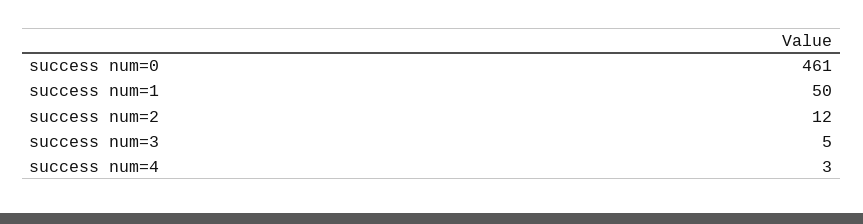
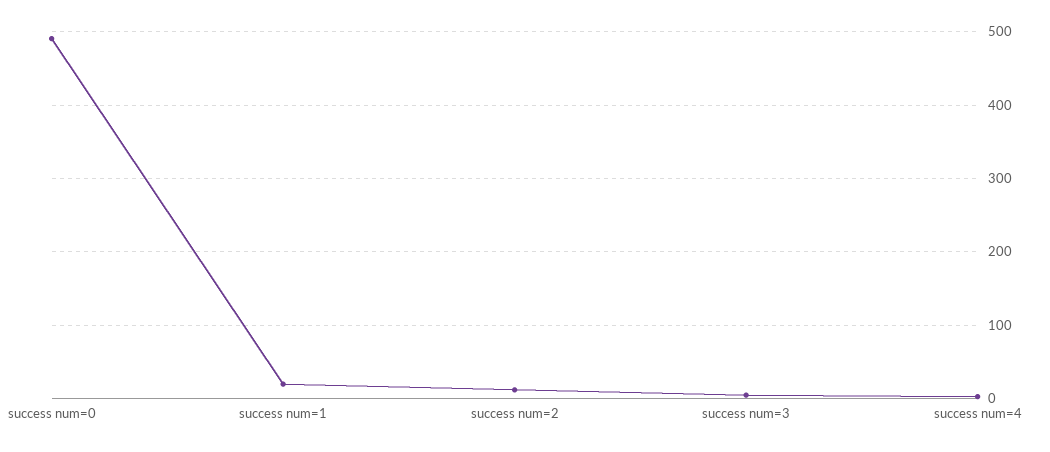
success num=0: 461 -> 490
success num=1: 50 -> 20

